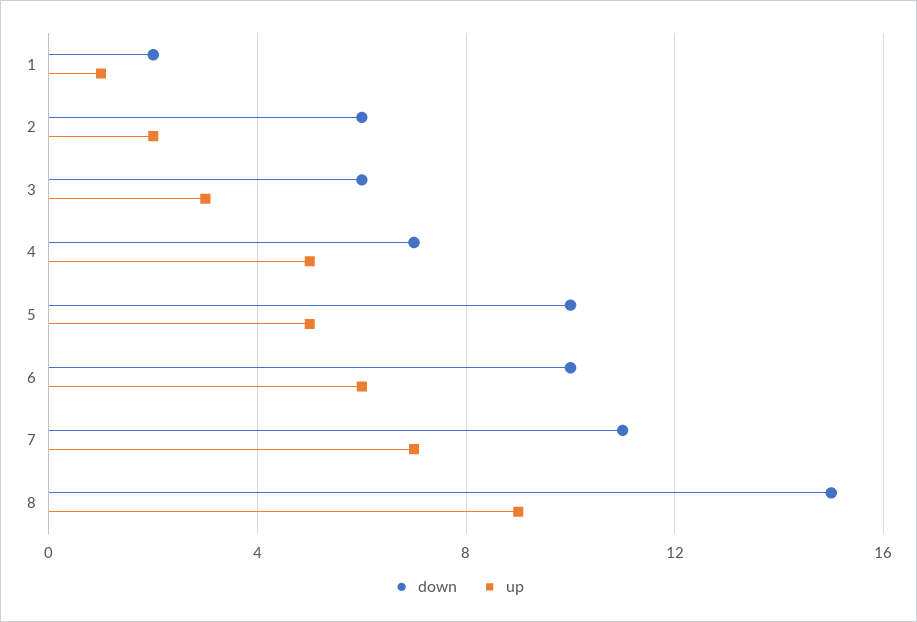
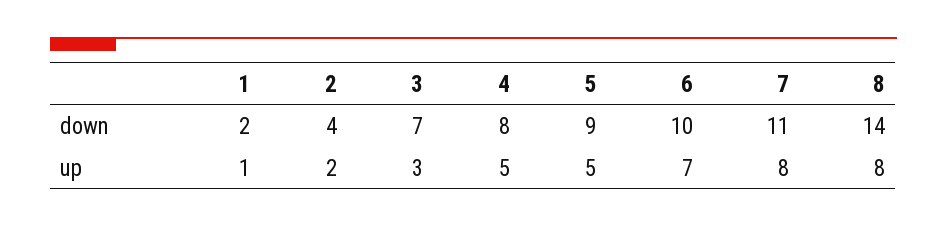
down, 2: 6 -> 4
down, 3: 6 -> 7
down, 4: 7 -> 8
down, 5: 10 -> 9
up, 6: 6 -> 7
up, 7: 7 -> 8
down, 8: 15 -> 14
up, 8: 9 -> 8

